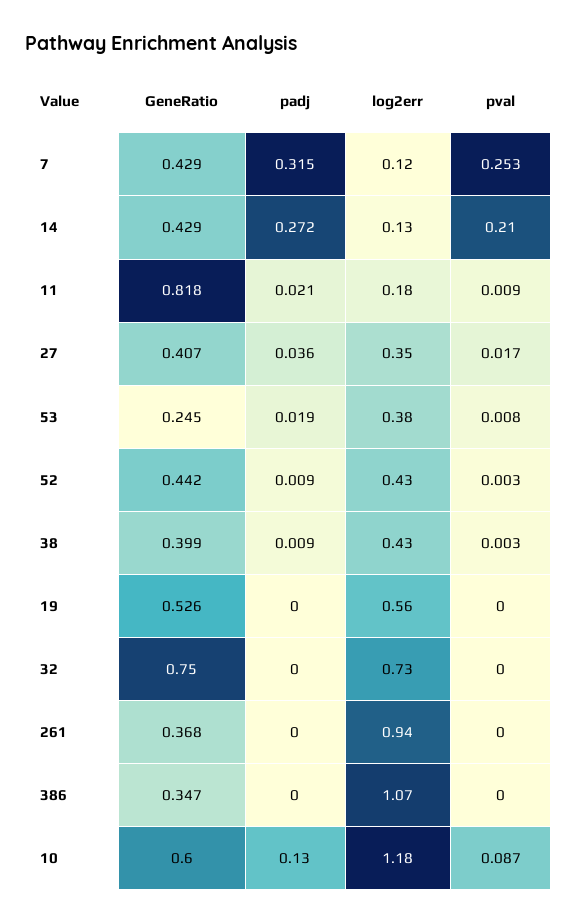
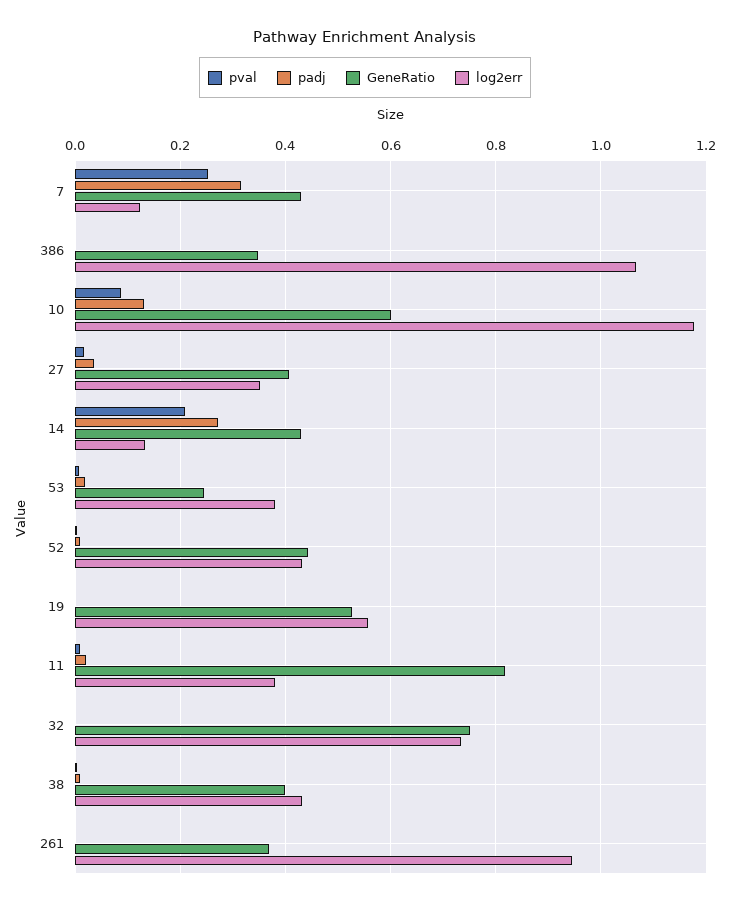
log2err, 11: 0.18 -> 0.38

